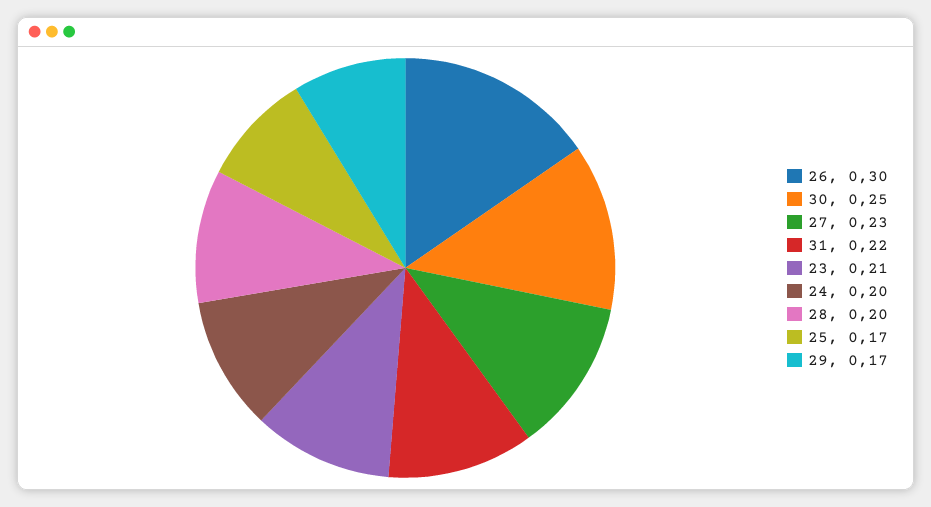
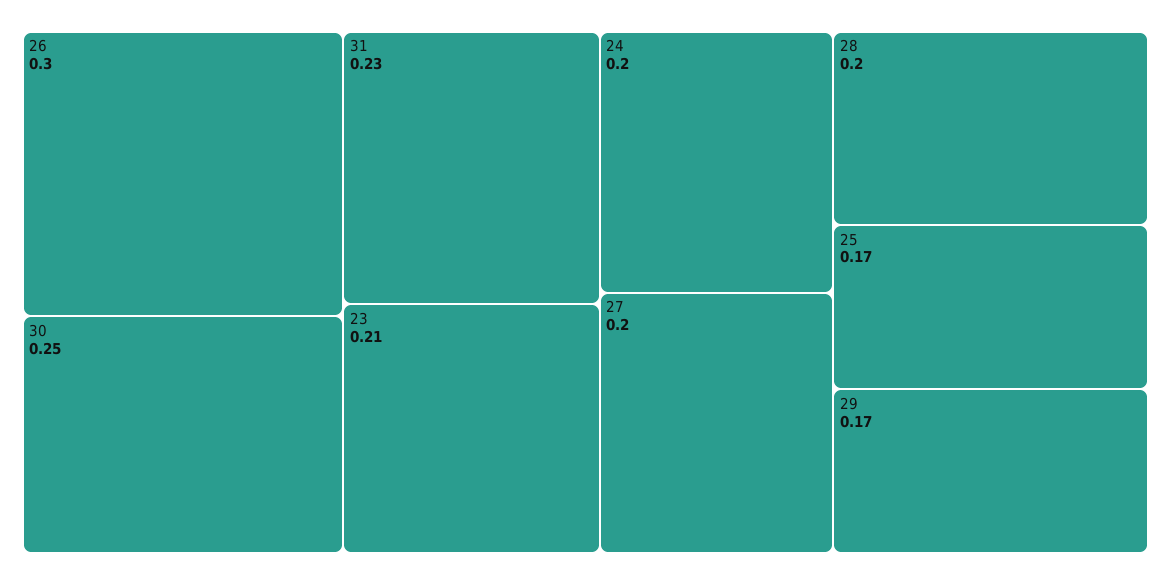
27: 0.23 -> 0.2
31: 0.22 -> 0.23

